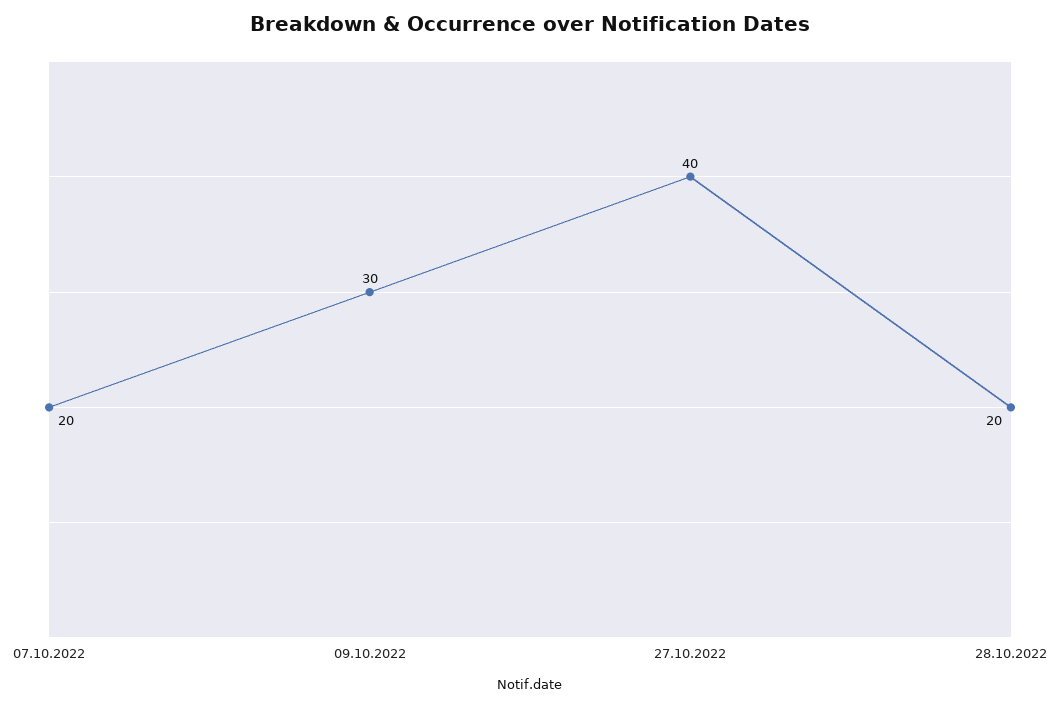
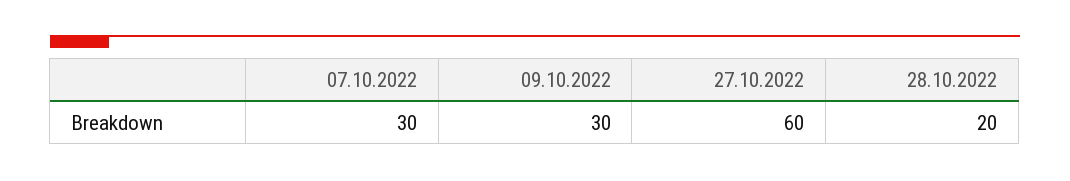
07.10.2022: 20 -> 30
27.10.2022: 40 -> 60

